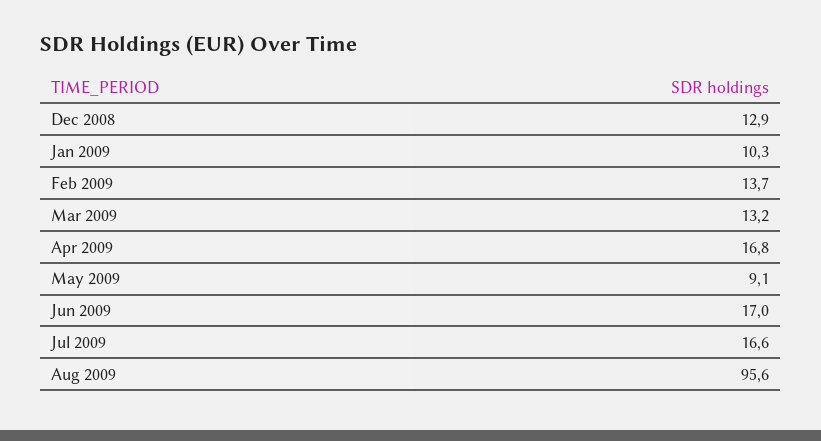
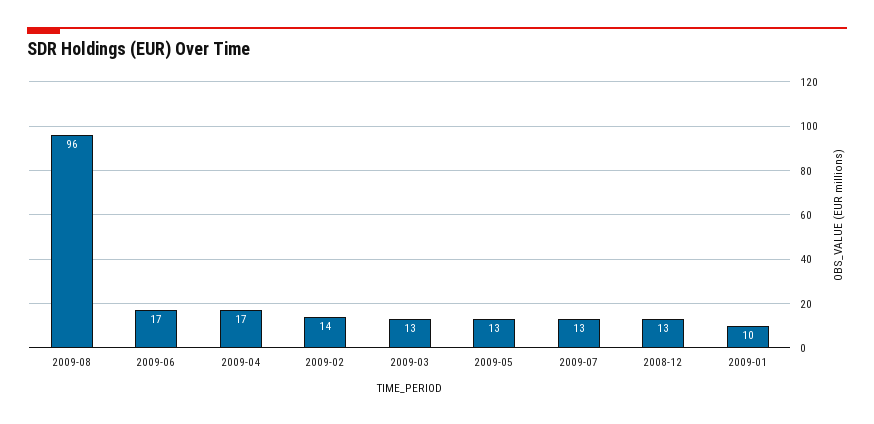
May 2009: 9.1 -> 13
Jul 2009: 16.6 -> 13

